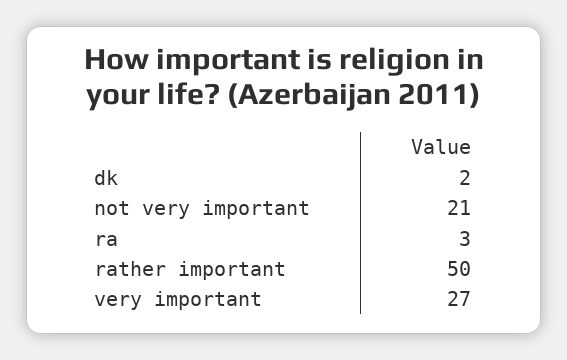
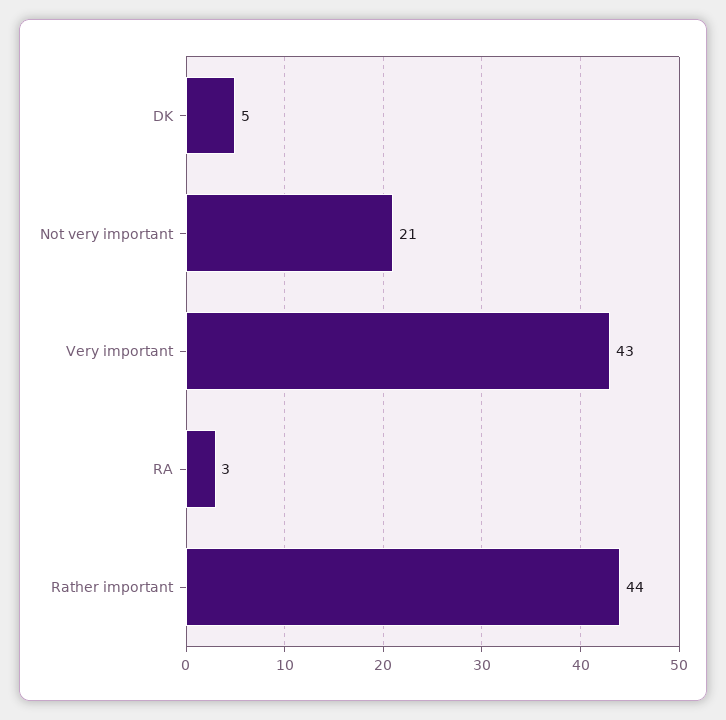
dk: 2 -> 5
rather important: 50 -> 44
very important: 27 -> 43

